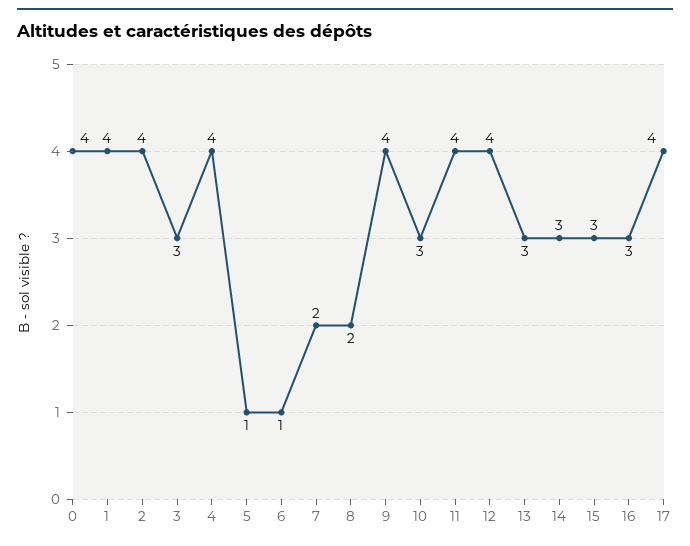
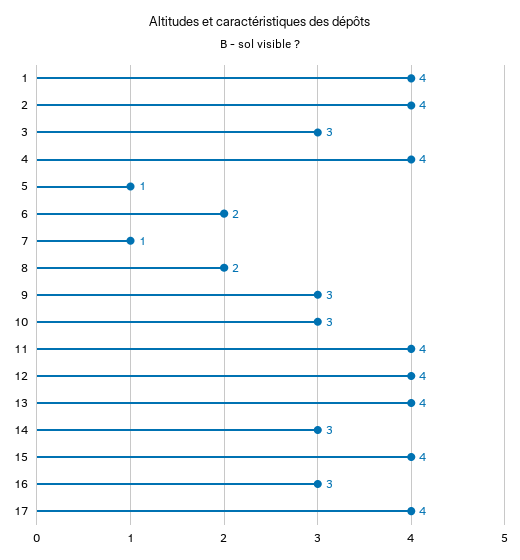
0: 4 -> none
6: 1 -> 2
7: 2 -> 1
9: 4 -> 3
13: 3 -> 4
15: 3 -> 4

